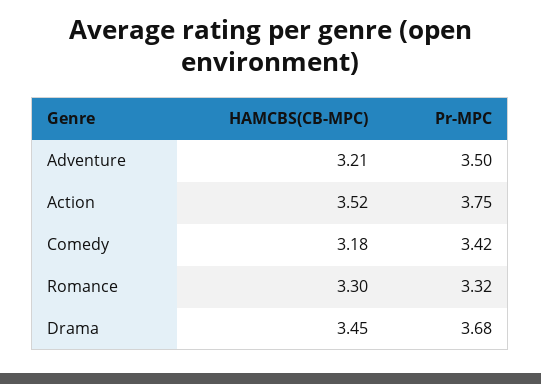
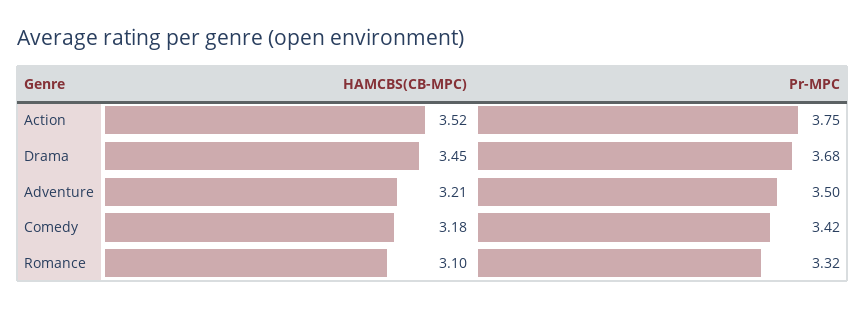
HAMCBS(CB-MPC), Romance: 3.3 -> 3.1

